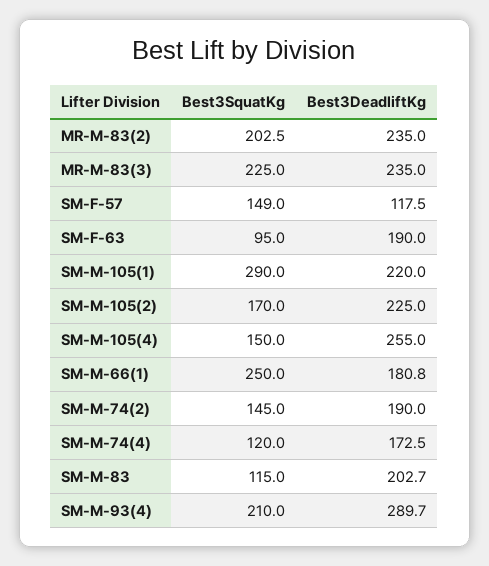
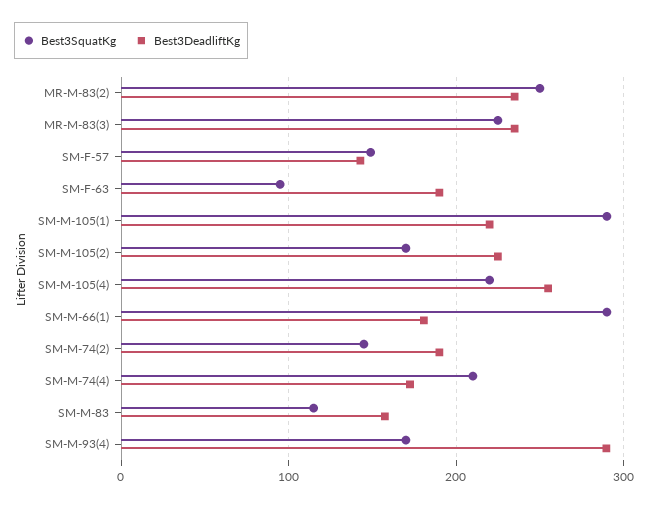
Best3SquatKg, MR-M-83(2): 202.5 -> 250
Best3DeadliftKg, SM-F-57: 117.5 -> 140
Best3SquatKg, SM-M-105(4): 150 -> 220
Best3SquatKg, SM-M-66(1): 250 -> 290
Best3SquatKg, SM-M-74(4): 120 -> 210
Best3DeadliftKg, SM-M-83: 202.7 -> 160
Best3SquatKg, SM-M-93(4): 210 -> 170

